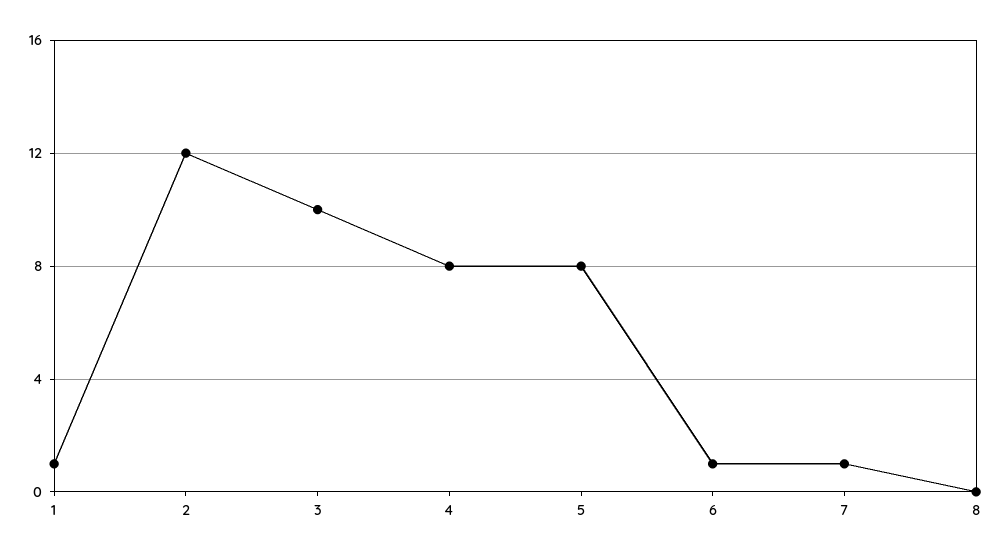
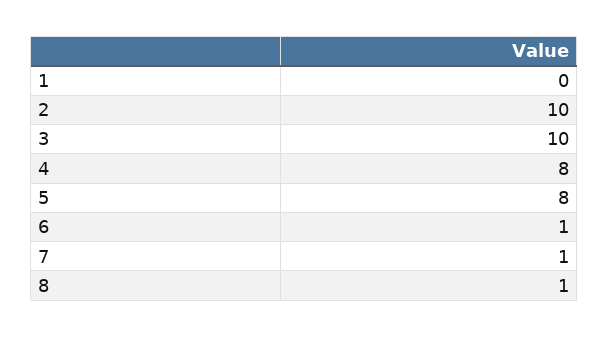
1: 1 -> 0
2: 12 -> 10
8: 0 -> 1

